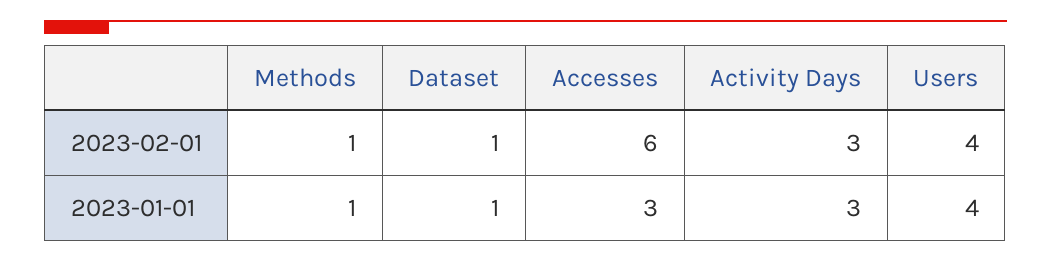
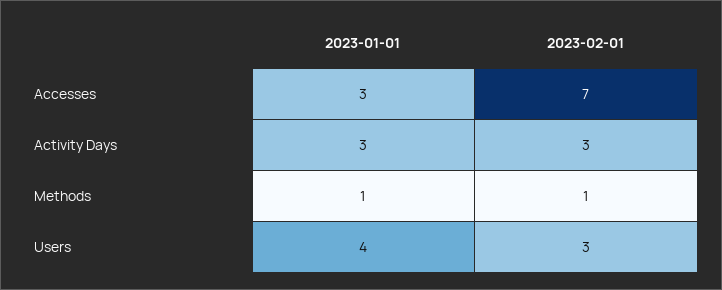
Dataset, 2023-02-01: 1 -> none
Accesses, 2023-02-01: 6 -> 7
Users, 2023-02-01: 4 -> 3
Dataset, 2023-01-01: 1 -> none

